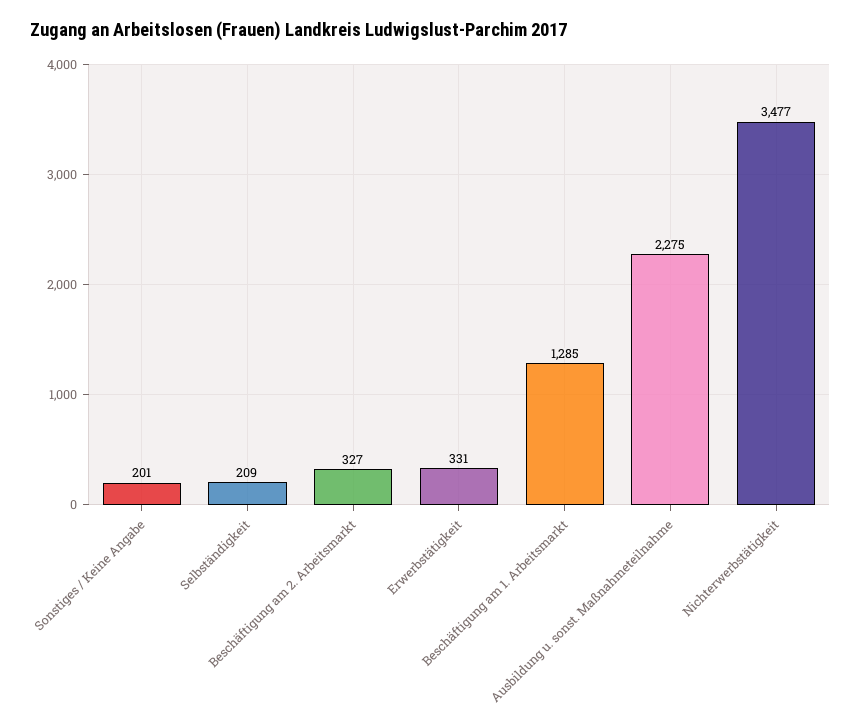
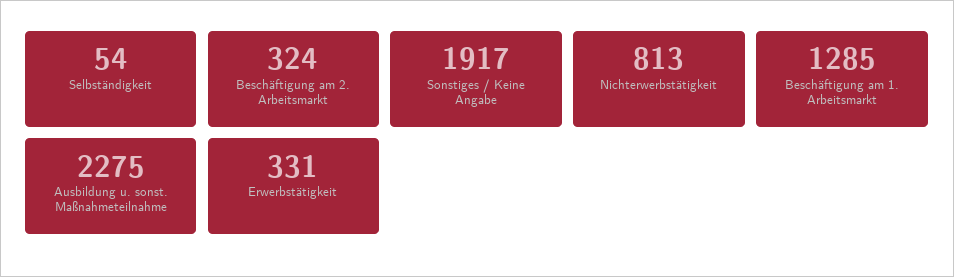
Sonstiges / Keine Angabe: 201 -> 1917
Selbständigkeit: 209 -> 54
Beschäftigung am 2. Arbeitsmarkt: 327 -> 324
Nichterwerbstätigkeit: 3477 -> 813

